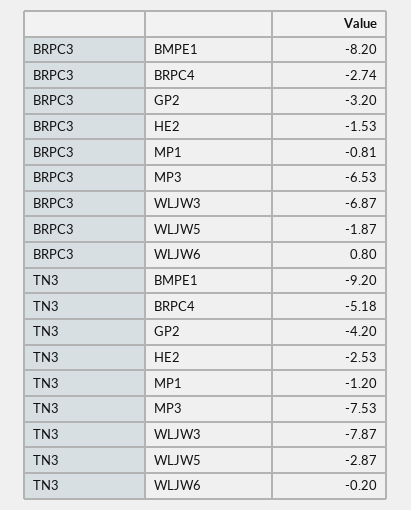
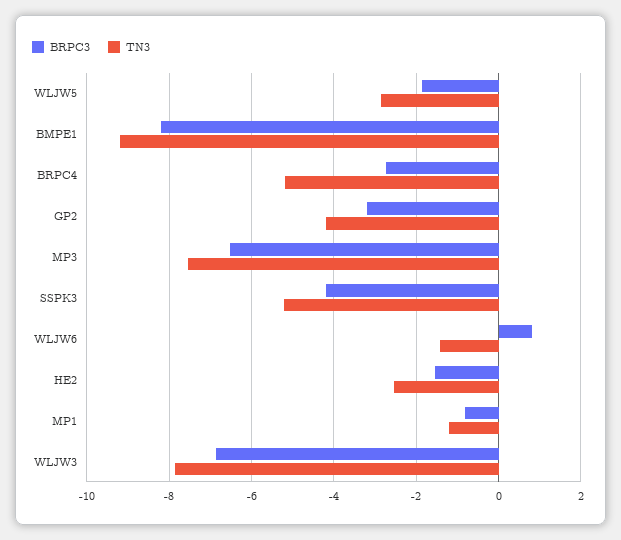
TN3, WLJW6: -0.2 -> -1.4
BRPC3, SSPK3: none -> -4.2
TN3, SSPK3: none -> -5.2

